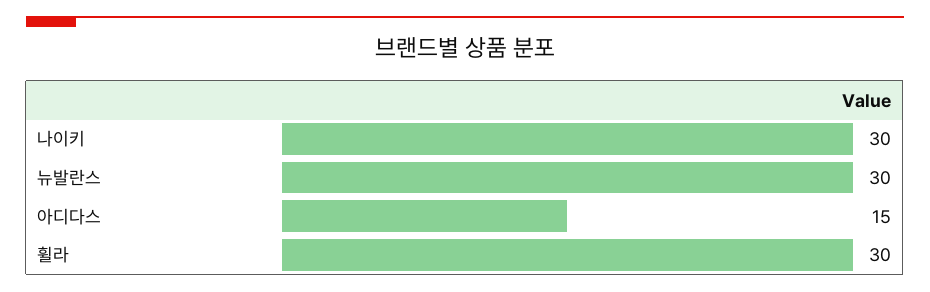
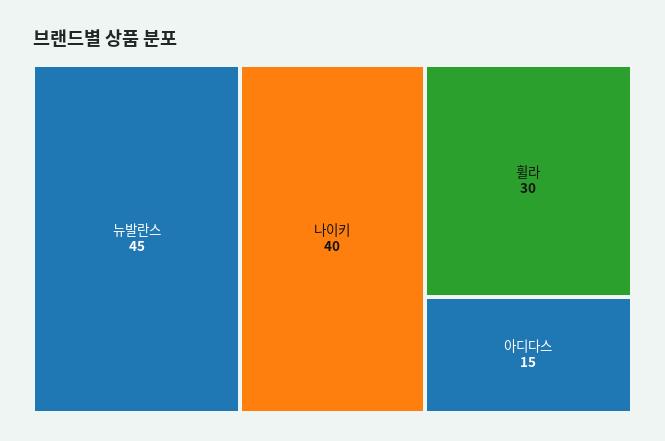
나이키: 30 -> 40
뉴발란스: 30 -> 45

